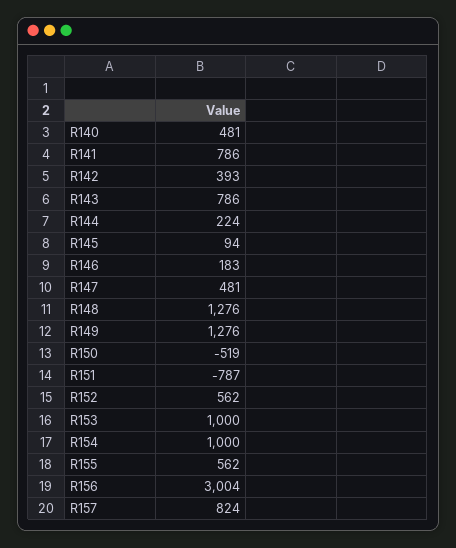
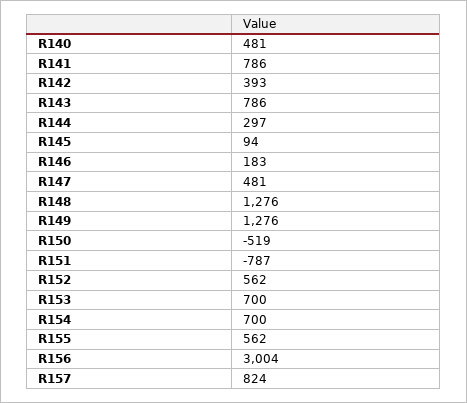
R144: 224 -> 297
R153: 1000 -> 700
R154: 1000 -> 700

